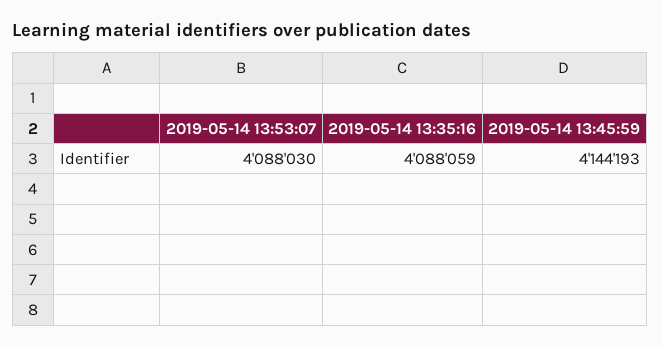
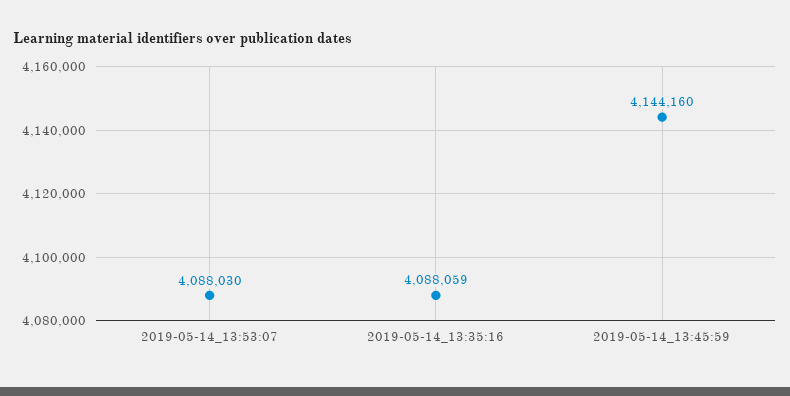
2019-05-14 13:45:59: 4144193 -> 4144160

